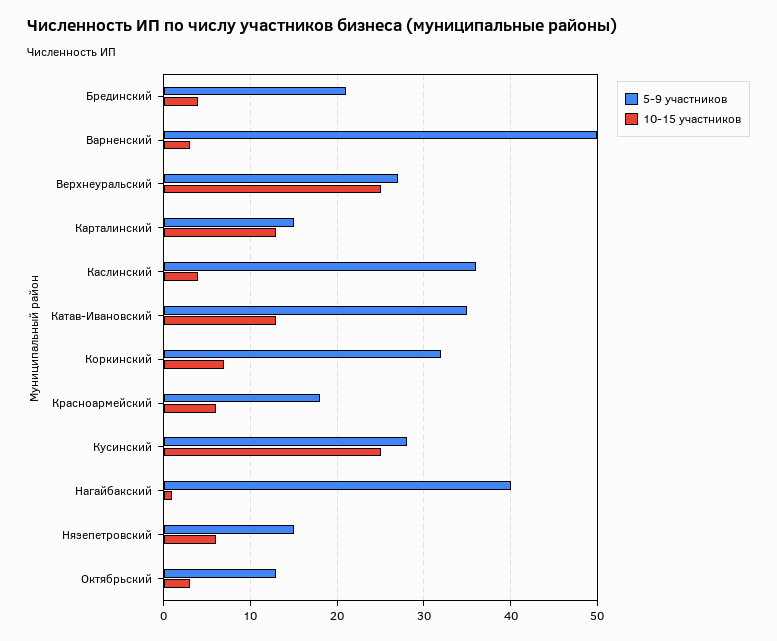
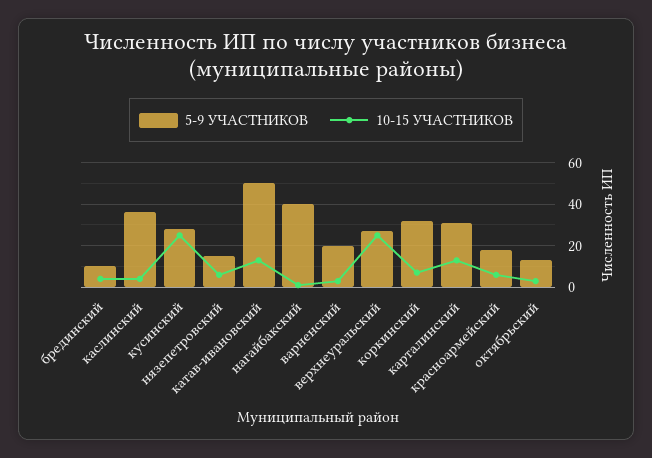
5-9 участников, Брединский: 21 -> 10
5-9 участников, Варненский: 50 -> 20
5-9 участников, Карталинский: 15 -> 30
5-9 участников, Катав-Ивановский: 35 -> 50

